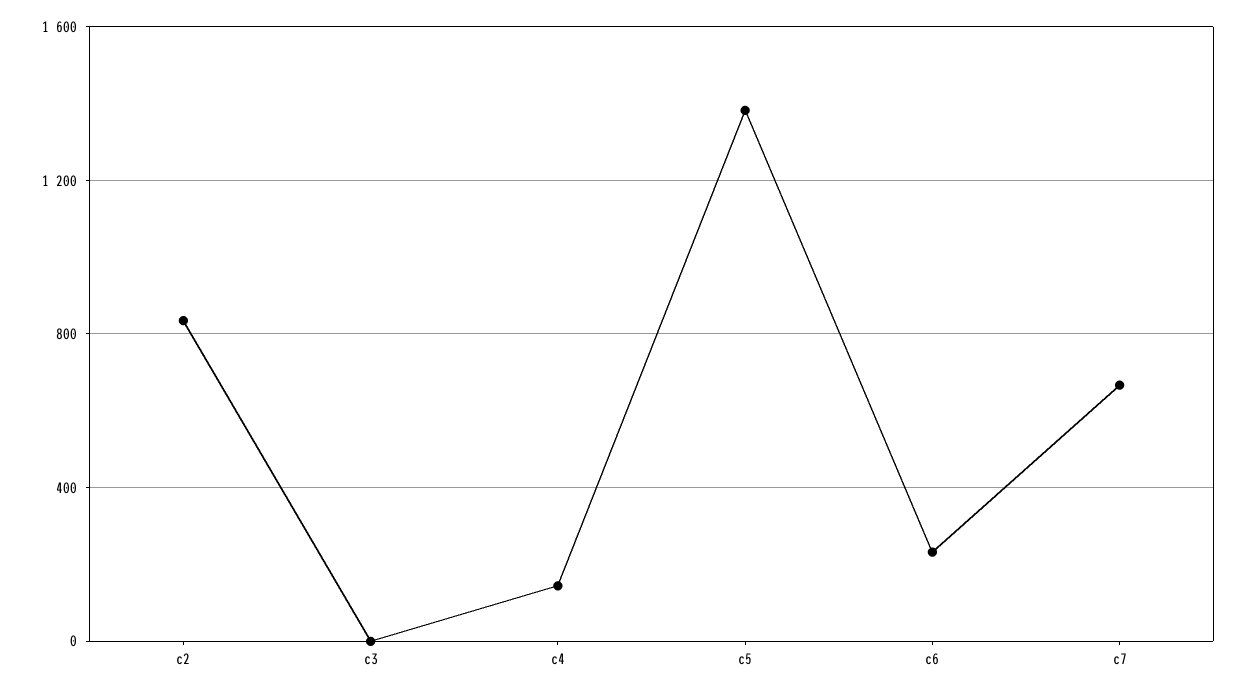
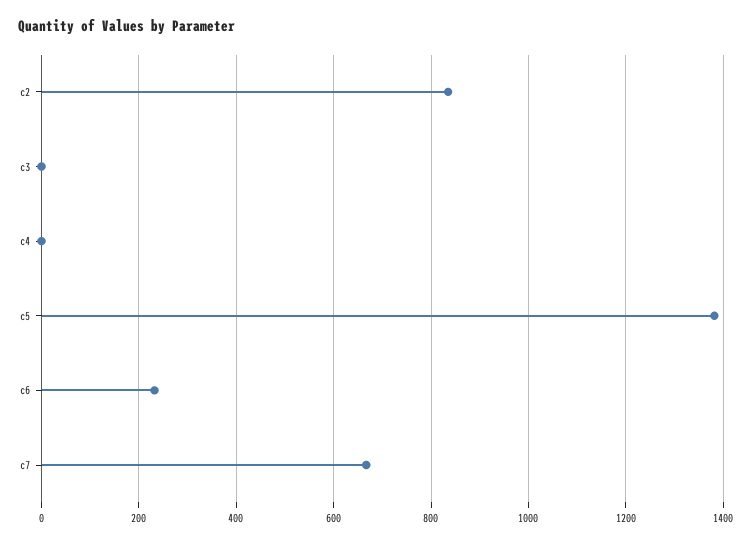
c4: 150 -> 0

